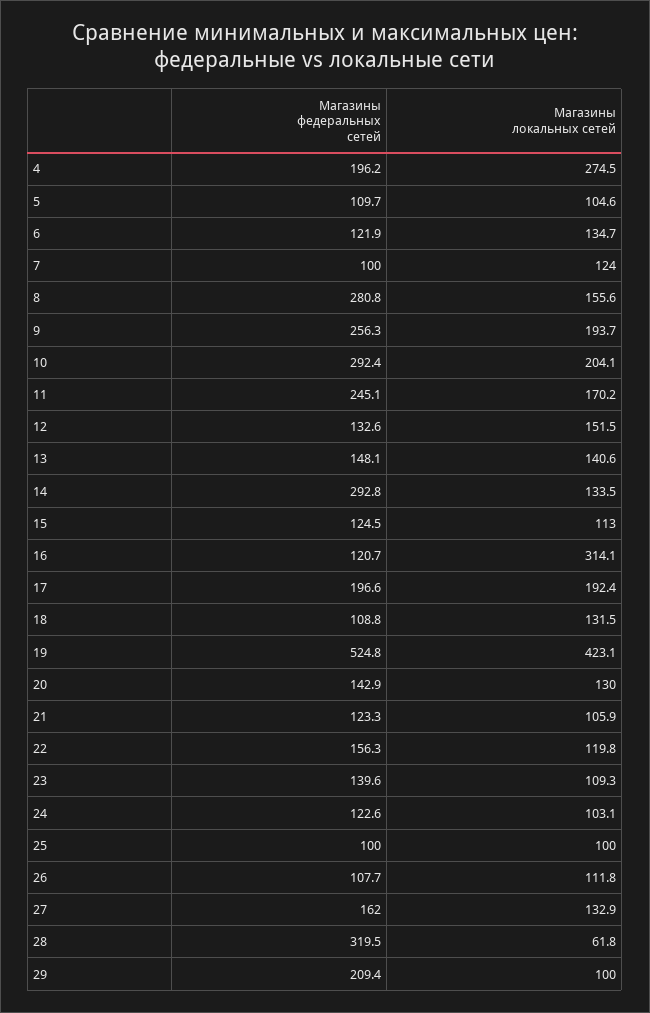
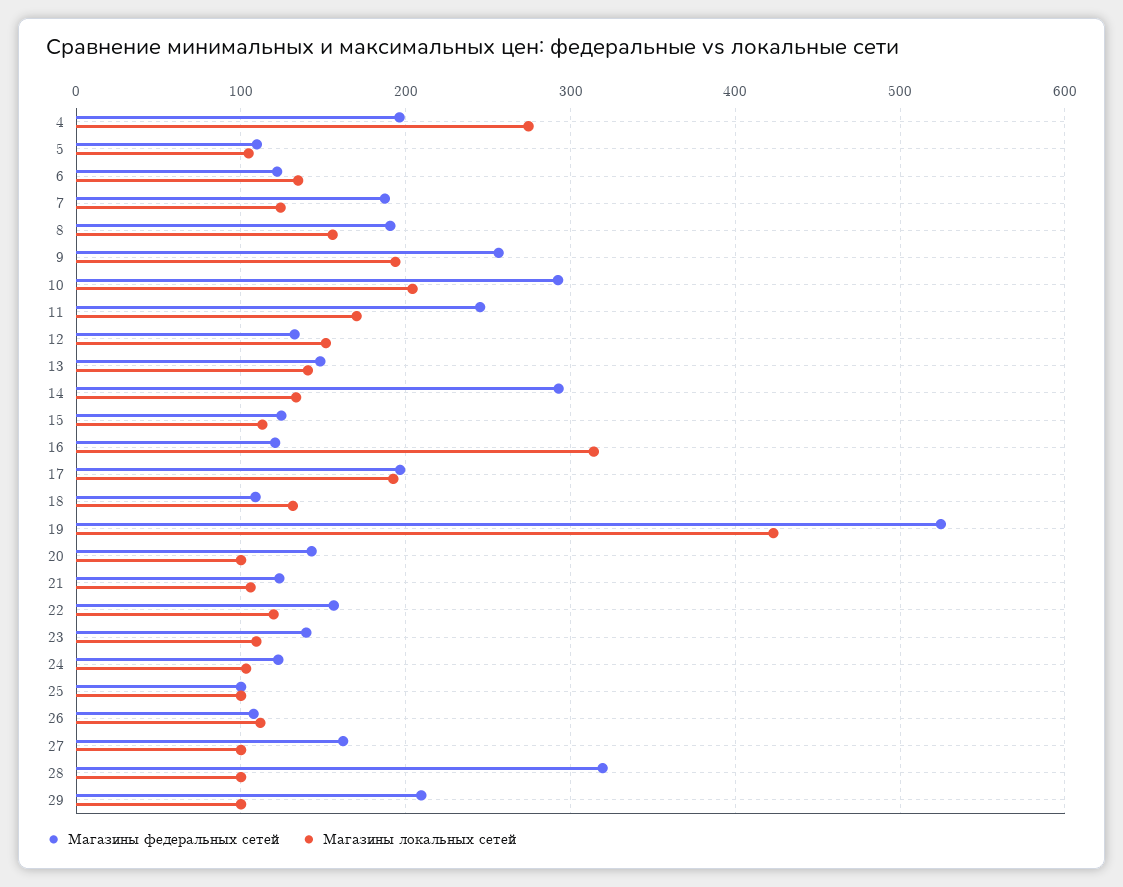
Магазины федеральных сетей, 7: 100 -> 190
Магазины федеральных сетей, 8: 280.8 -> 190
Магазины локальных сетей, 20: 130 -> 100
Магазины локальных сетей, 27: 132.9 -> 100
Магазины локальных сетей, 28: 61.8 -> 100

